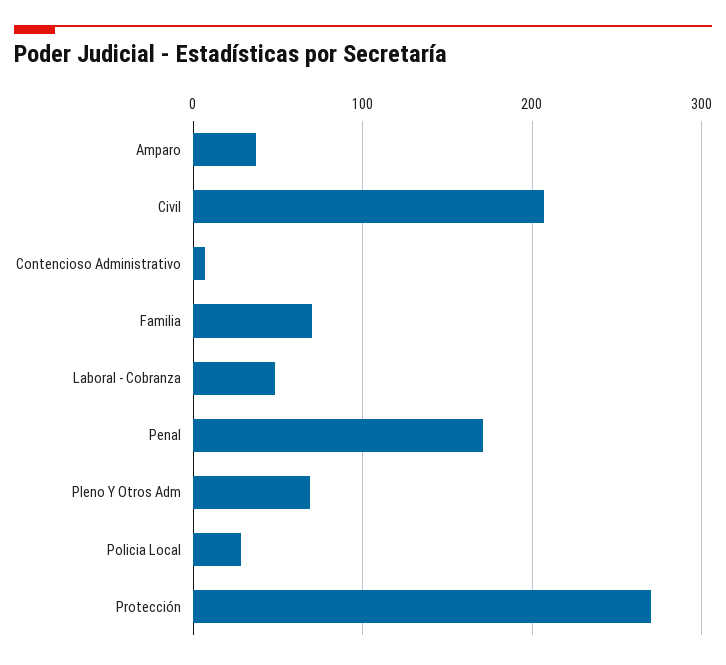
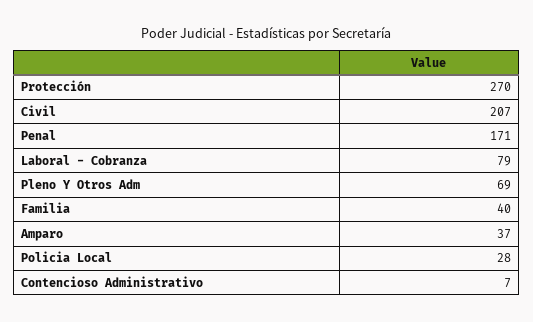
Familia: 70 -> 40
Laboral - Cobranza: 50 -> 79

